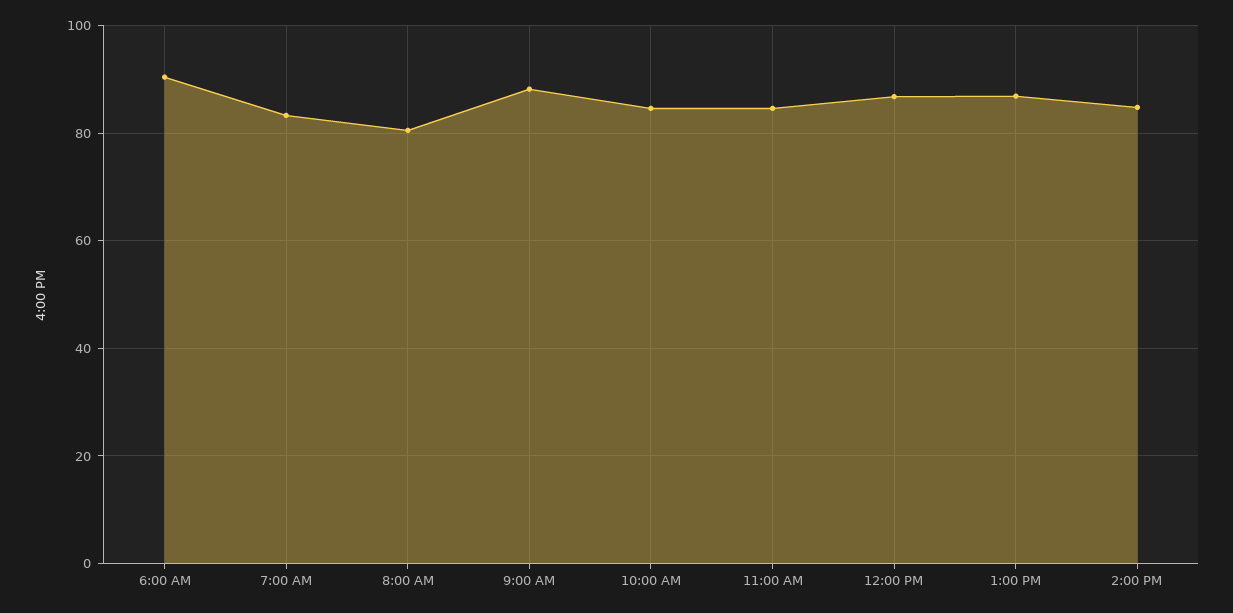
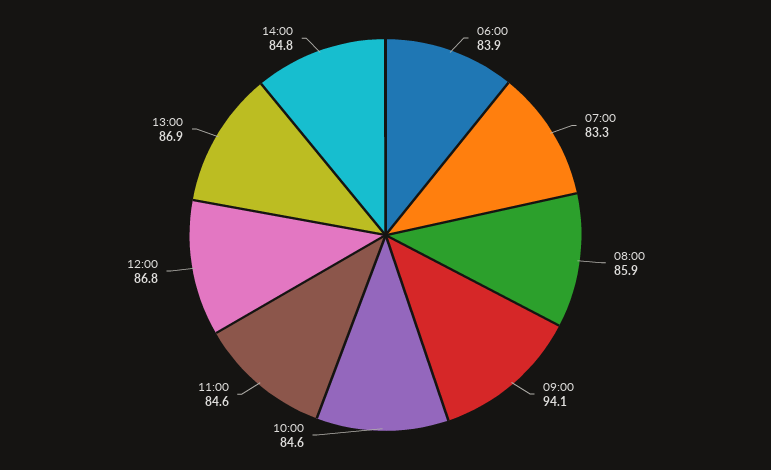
6:00 AM: 90 -> 83.9
8:00 AM: 80 -> 85.9
9:00 AM: 88 -> 94.1

